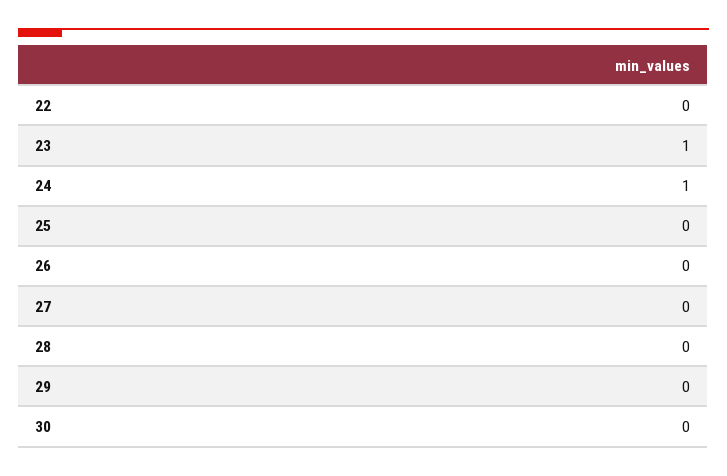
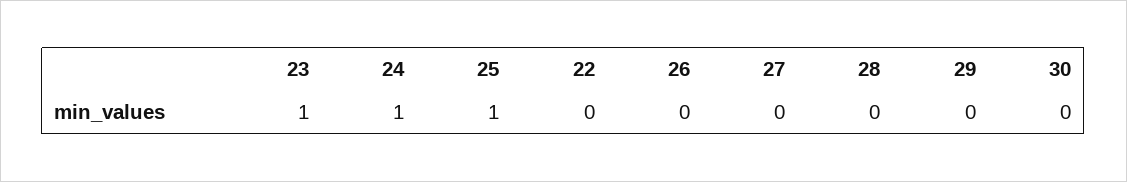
25: 0 -> 1

